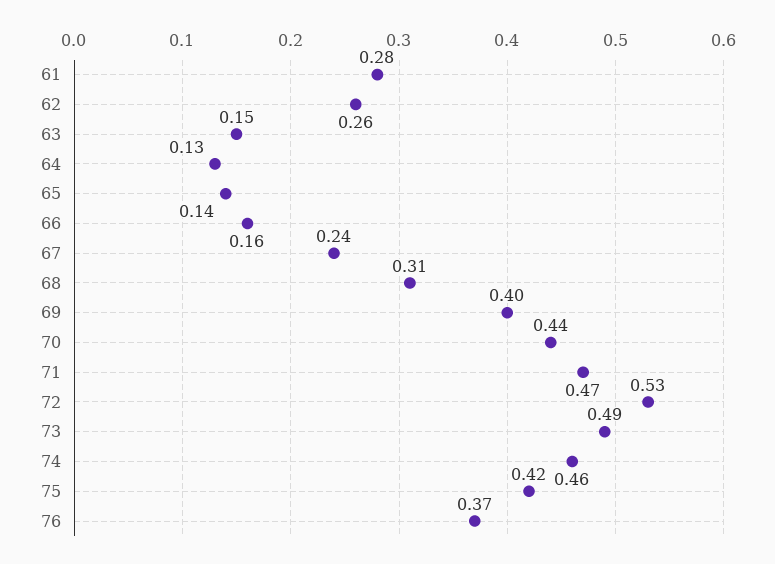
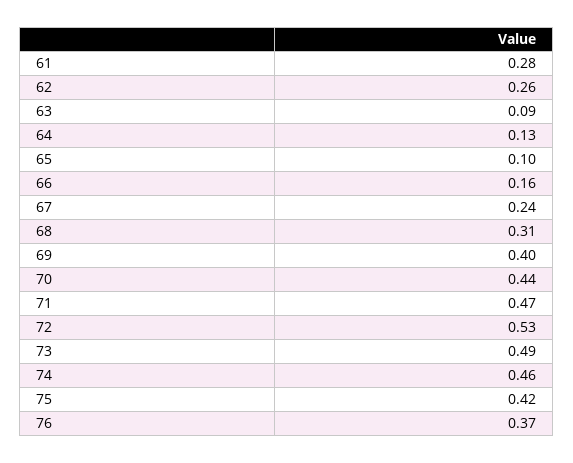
63: 0.15 -> 0.09
65: 0.14 -> 0.1

